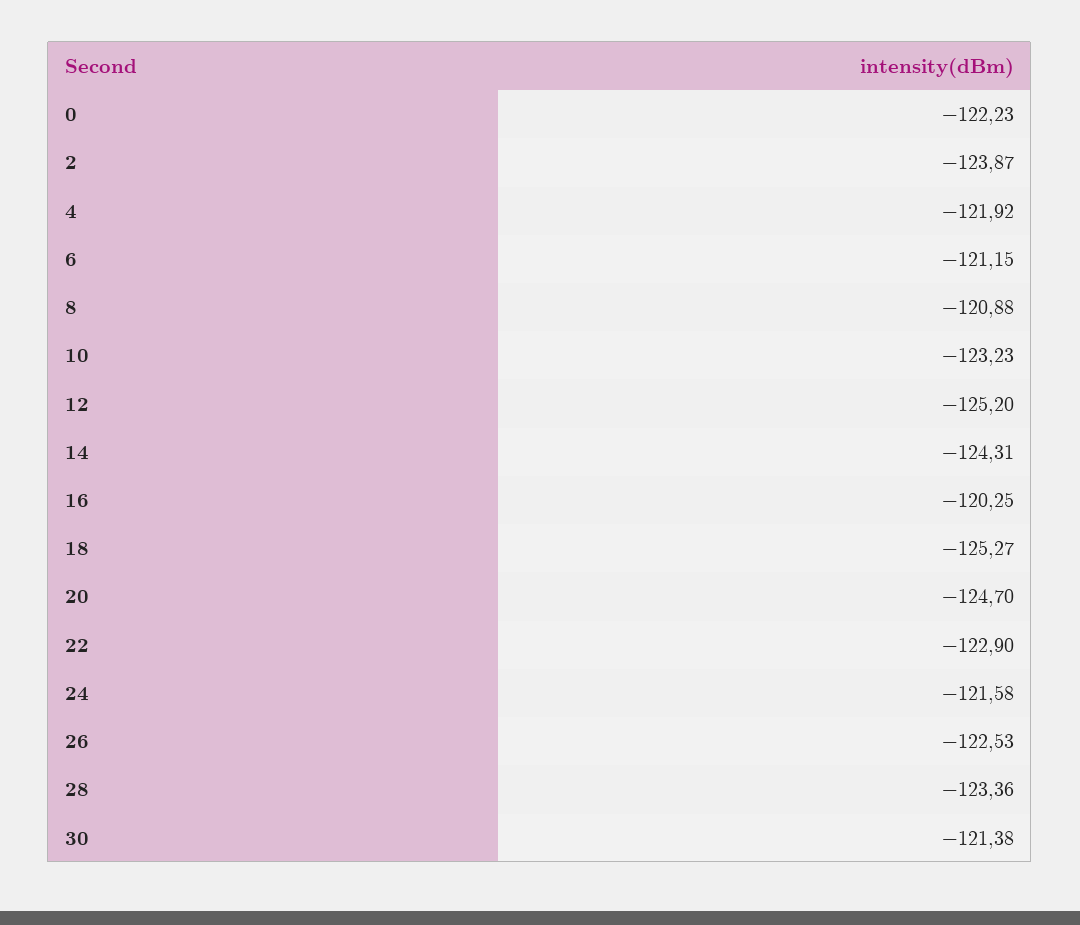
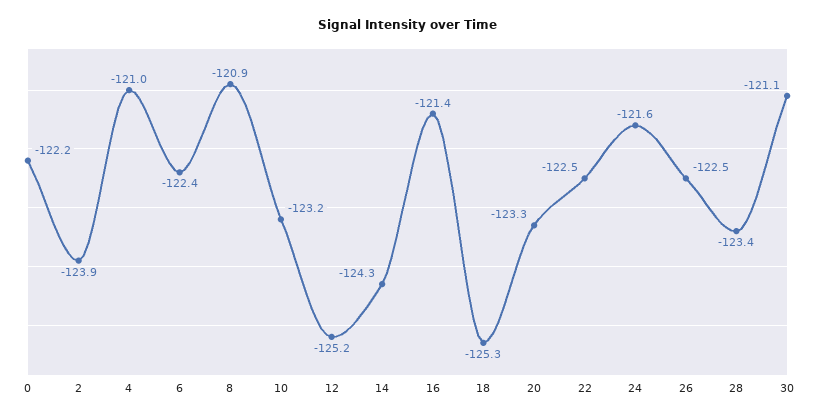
4: -121.92 -> -121
6: -121.15 -> -122.4
16: -120.25 -> -121.4
20: -124.7 -> -123.3
22: -122.9 -> -122.5
30: -121.38 -> -121.1

